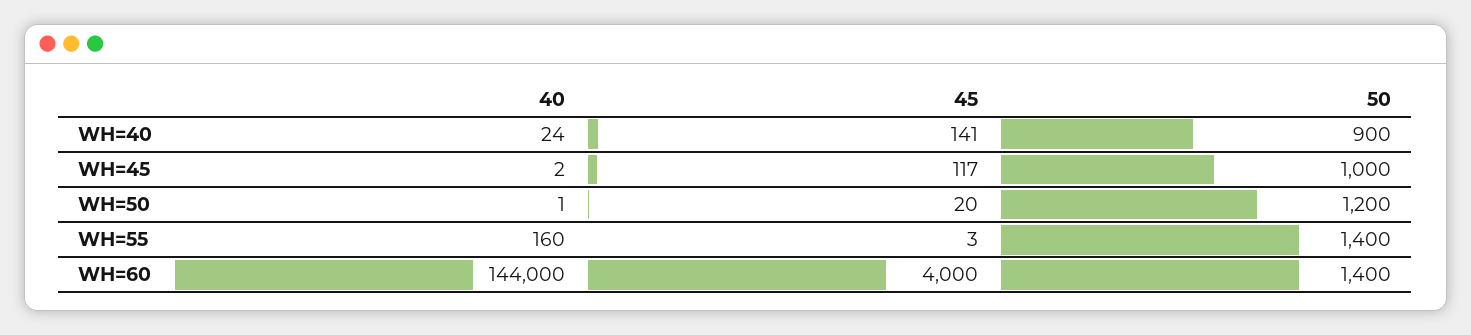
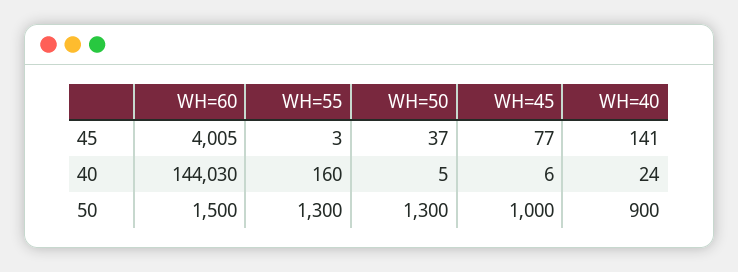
40, WH=45: 2 -> 6
45, WH=45: 117 -> 77
40, WH=50: 1 -> 5
45, WH=50: 20 -> 37
50, WH=50: 1200 -> 1300
50, WH=55: 1400 -> 1300
40, WH=60: 144000 -> 144030
45, WH=60: 4000 -> 4005
50, WH=60: 1400 -> 1500

